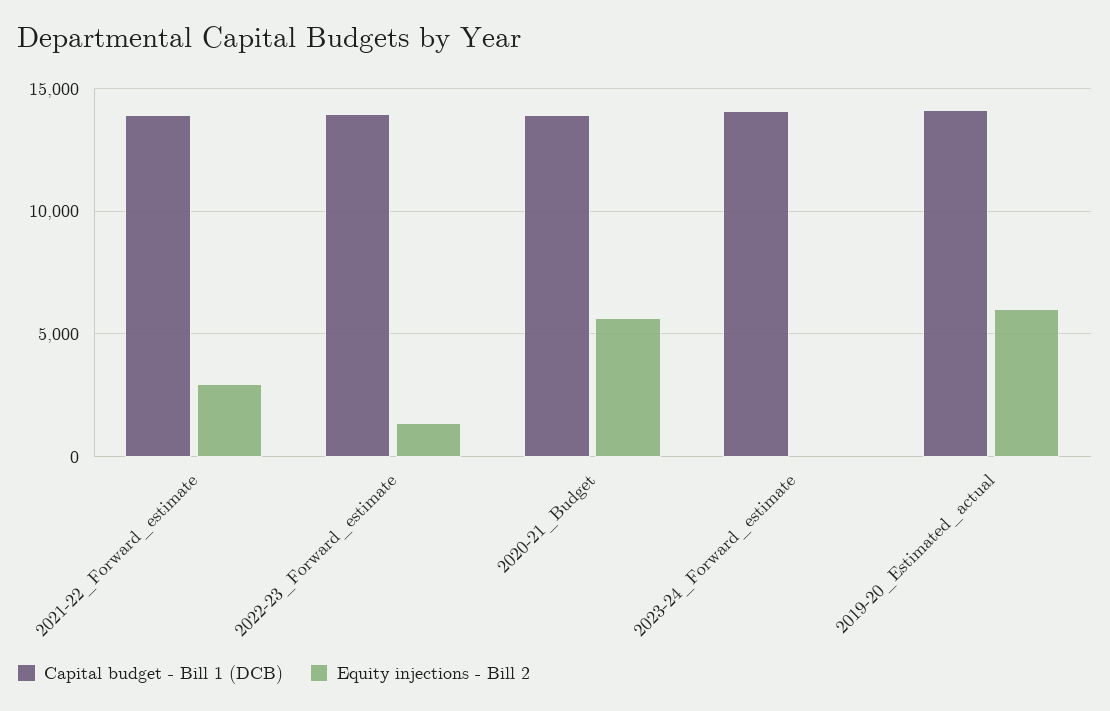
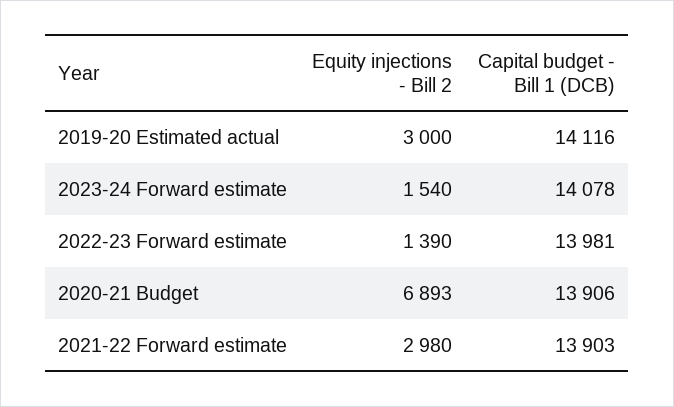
Equity injections - Bill 2, 2020-21_Budget: 5500 -> 6893
Equity injections - Bill 2, 2023-24_Forward_estimate: 0 -> 1540
Equity injections - Bill 2, 2019-20_Estimated_actual: 6000 -> 3000

